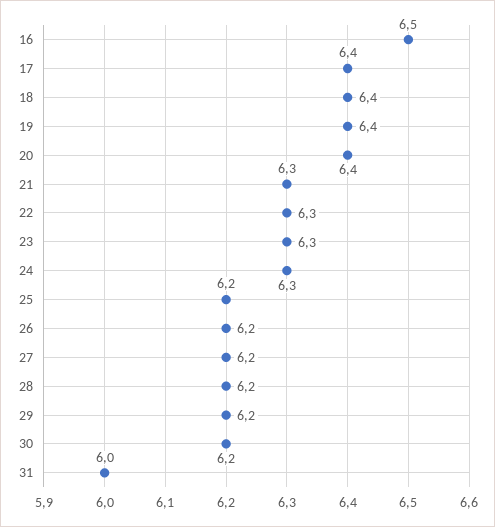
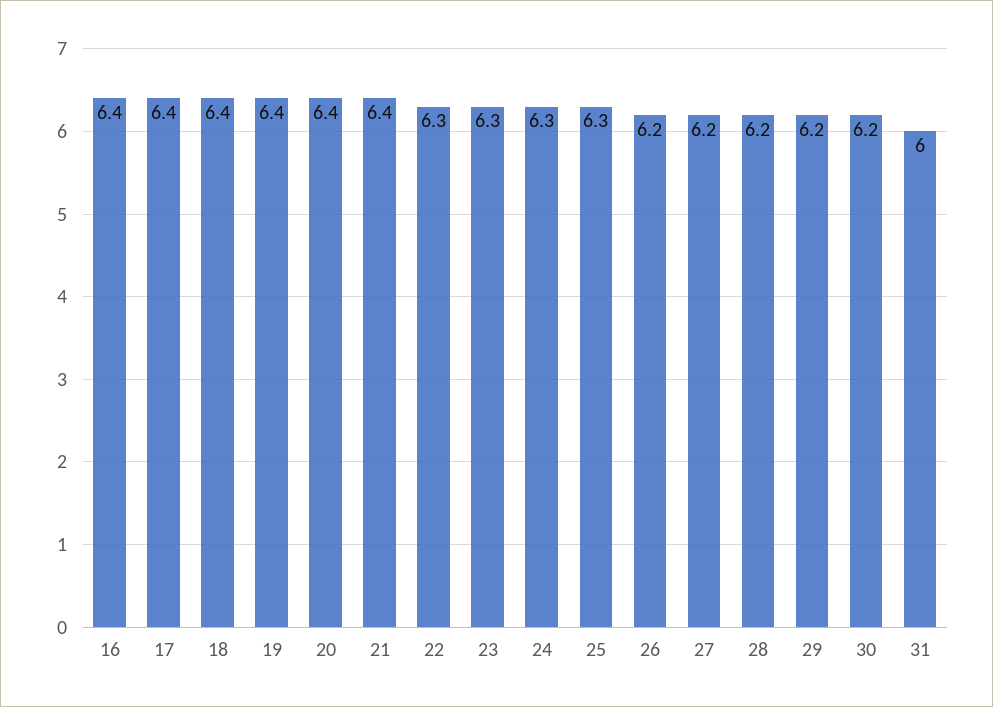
16: 6.5 -> 6.4
21: 6.3 -> 6.4
25: 6.2 -> 6.3

